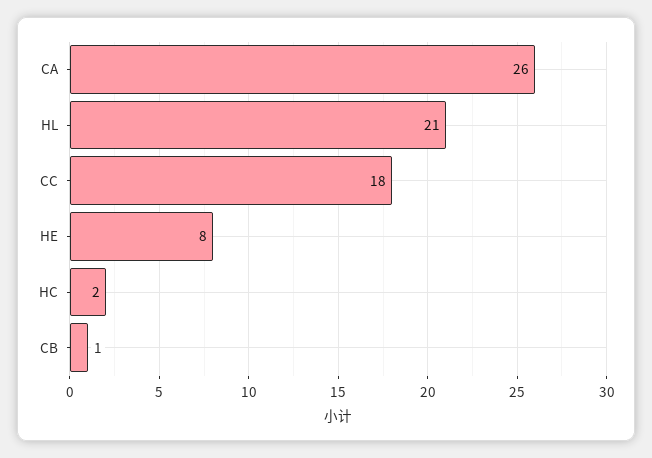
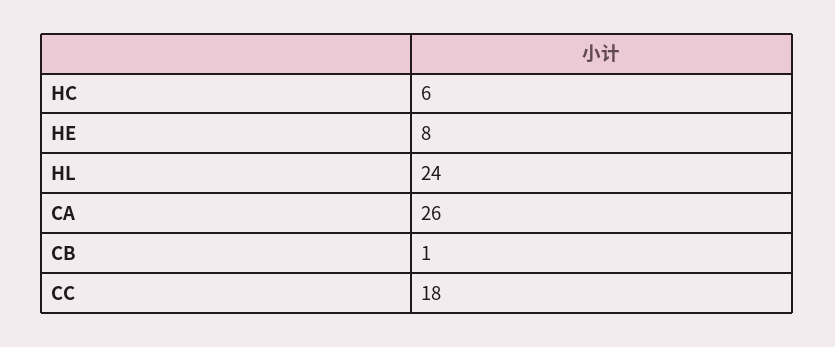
HL: 21 -> 24
HC: 2 -> 6

